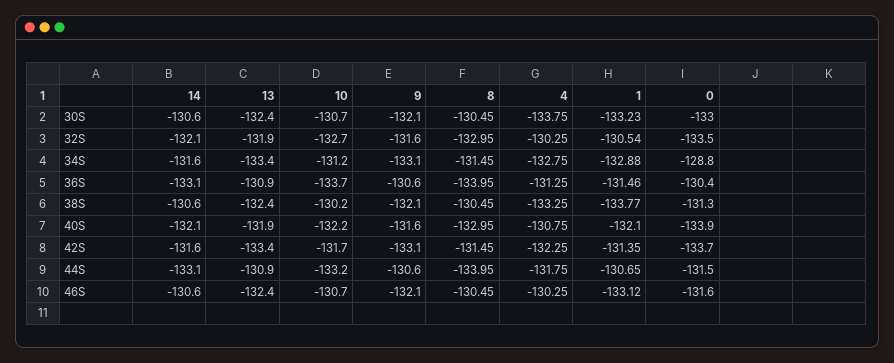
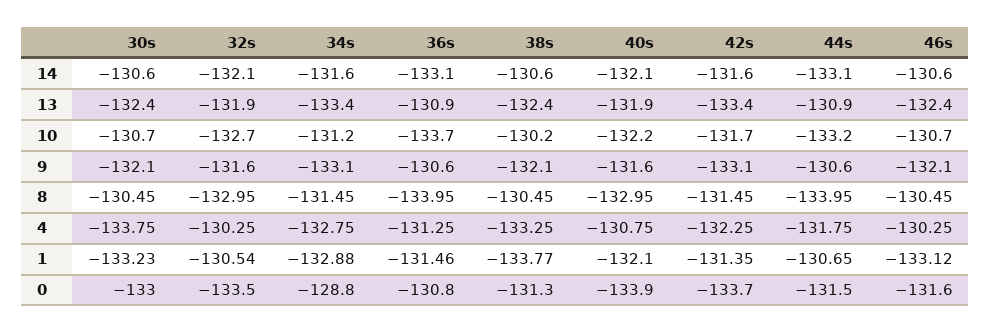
0, 36S: -130.4 -> -130.8

